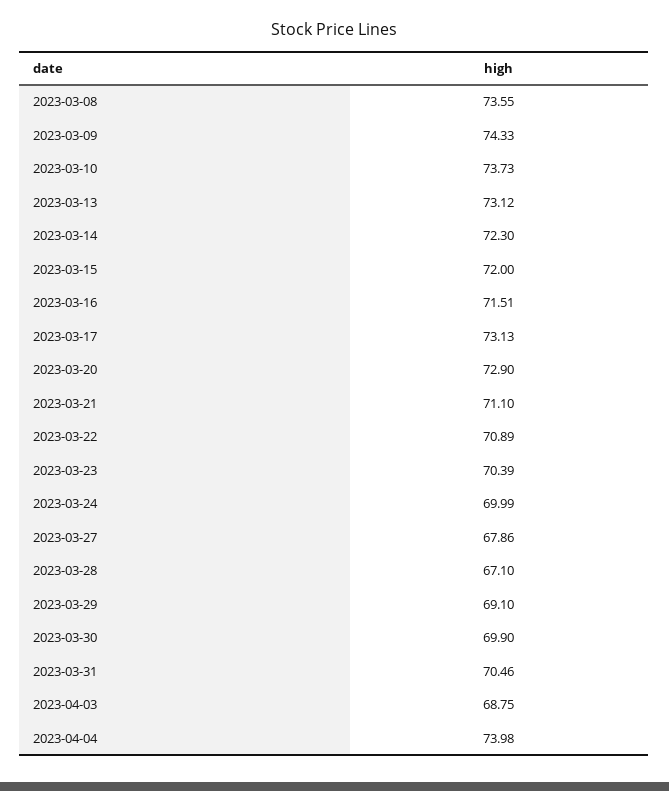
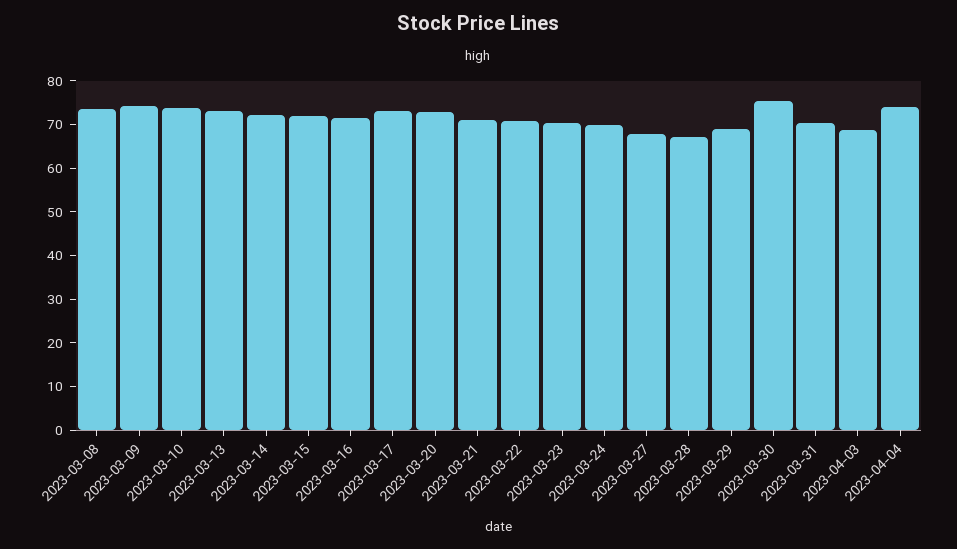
2023-03-30: 69.9 -> 76

